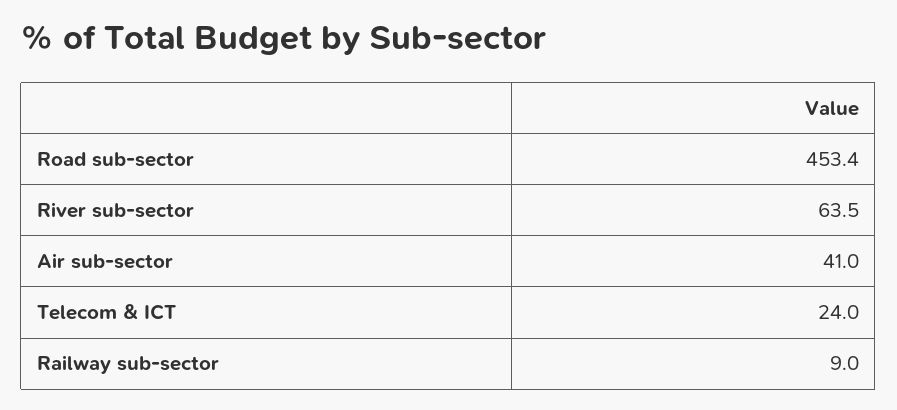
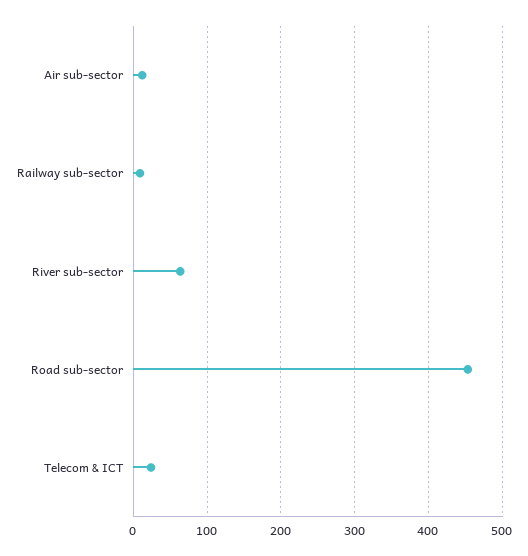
Air sub-sector: 41 -> 10

